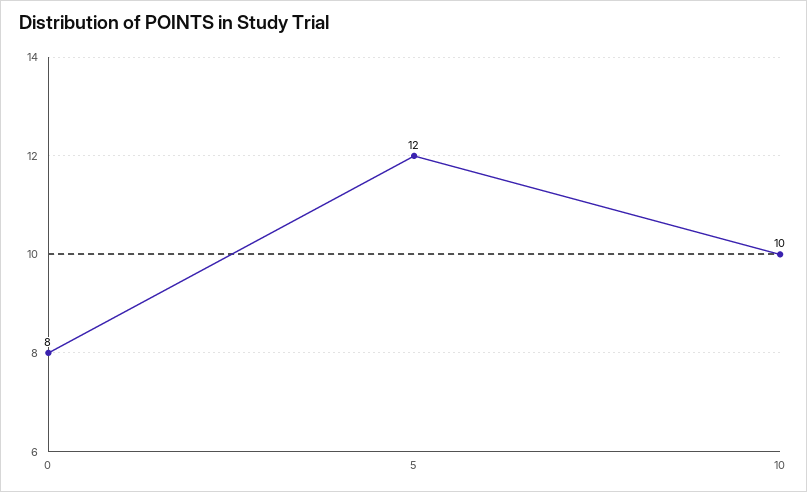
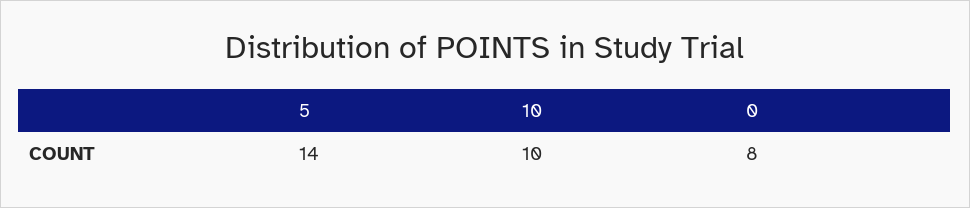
5: 12 -> 14

